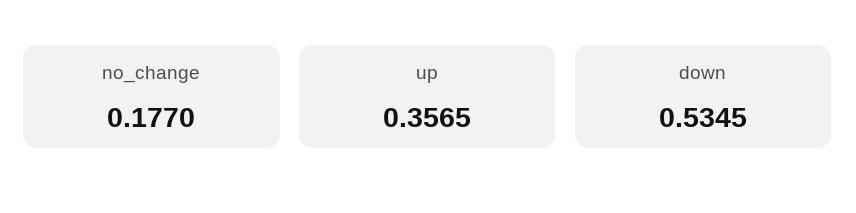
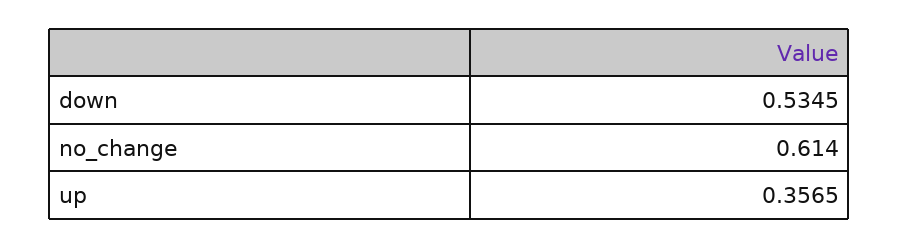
no_change: 0.177 -> 0.614

